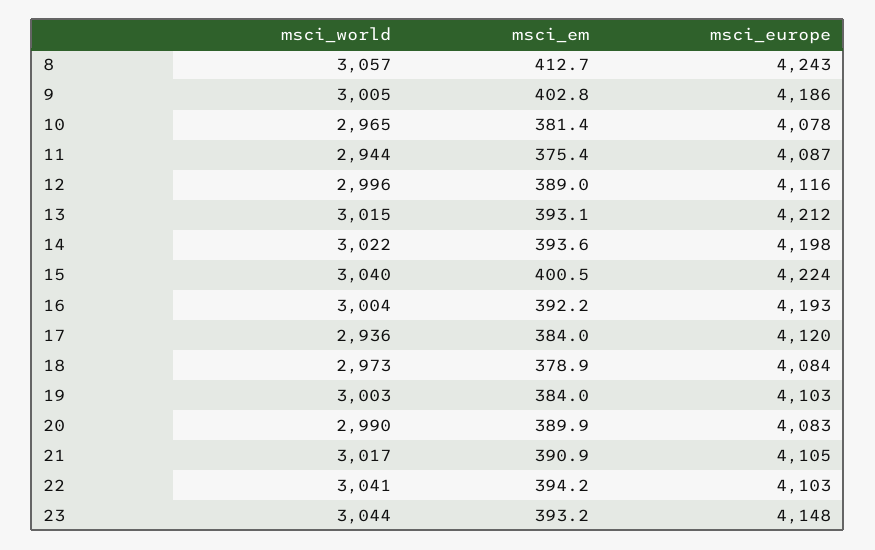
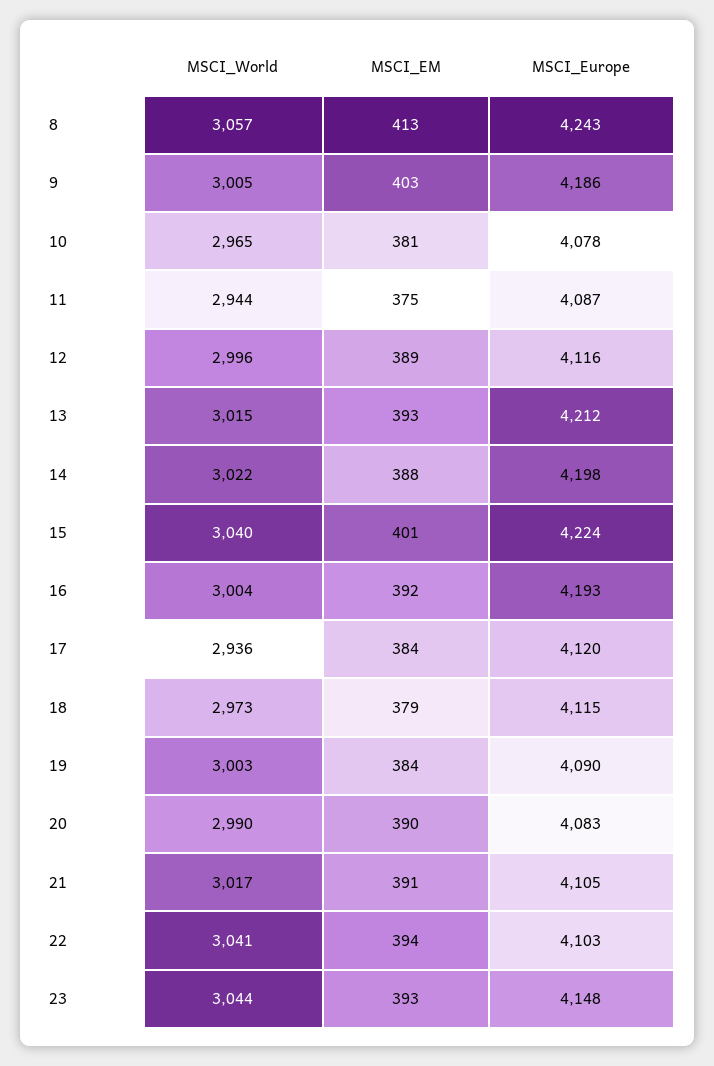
msci_em, 14: 393.6 -> 388
msci_europe, 18: 4084 -> 4115
msci_europe, 19: 4103 -> 4090

